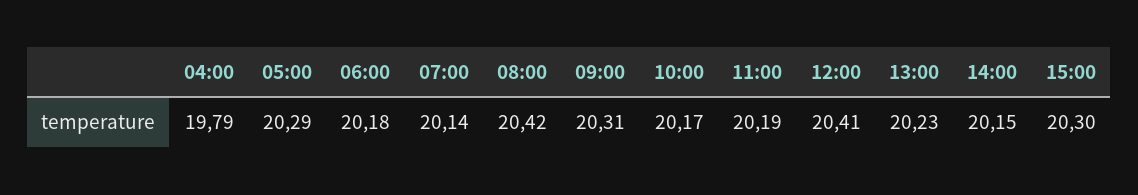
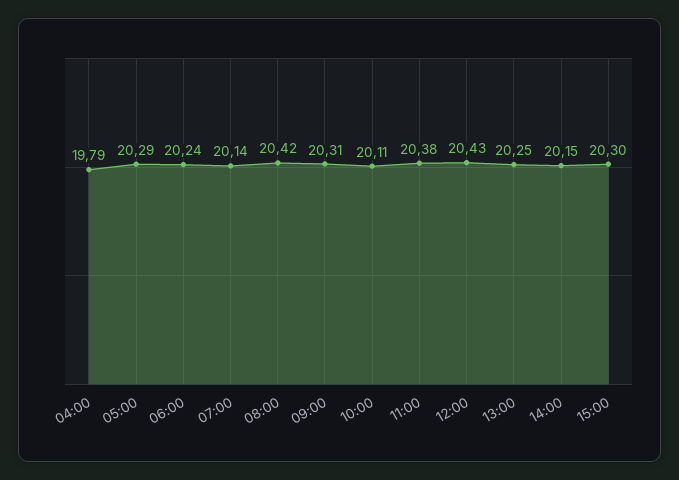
06:00: 20.18 -> 20.24
10:00: 20.17 -> 20.11
11:00: 20.19 -> 20.38
12:00: 20.41 -> 20.43
13:00: 20.23 -> 20.25

